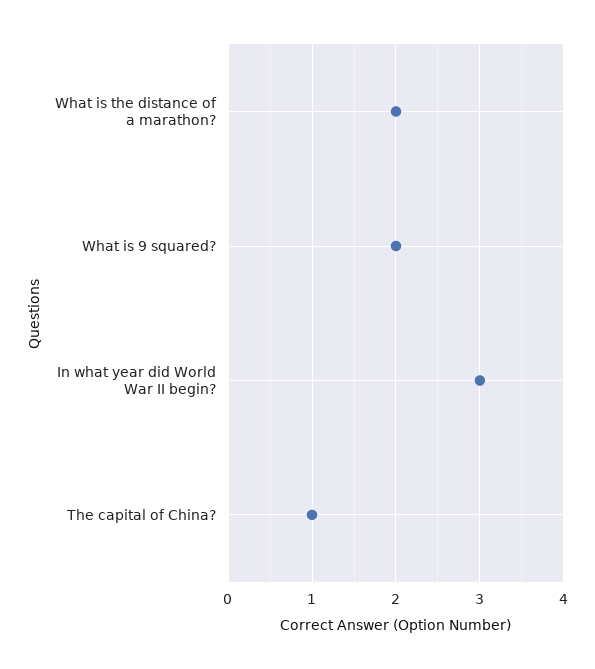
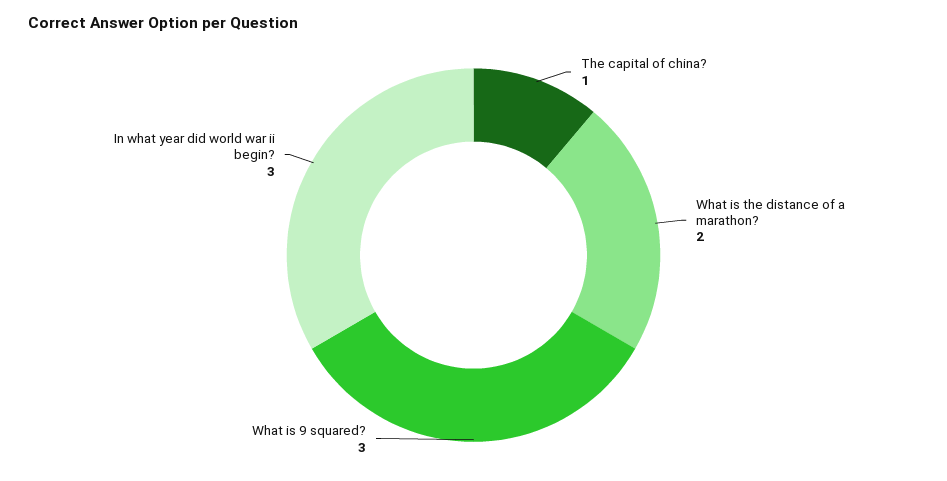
What is 9 squared?: 2 -> 3

